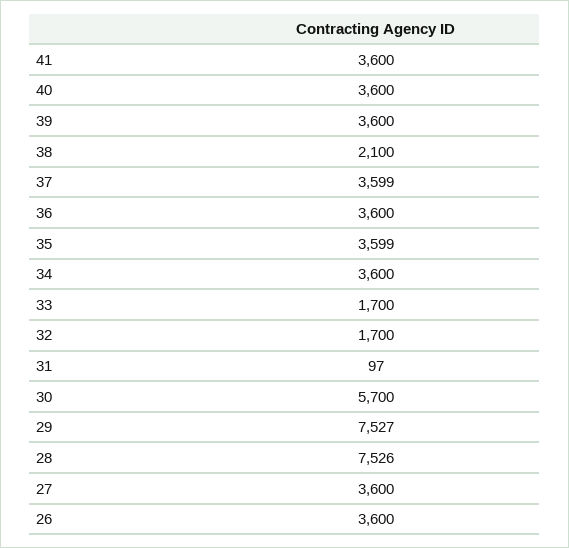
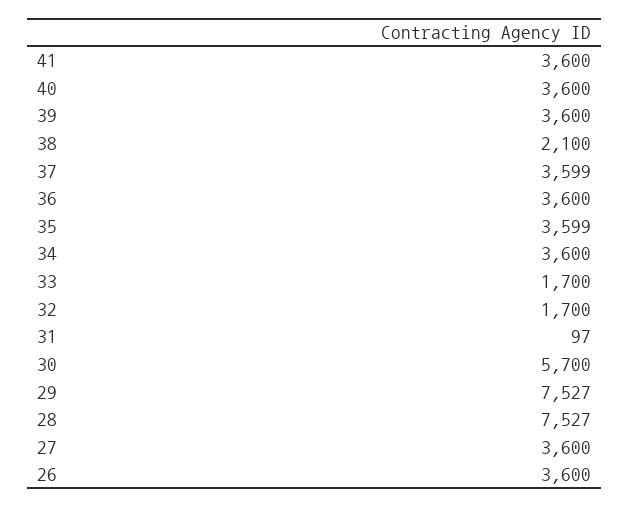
28: 7526 -> 7527

